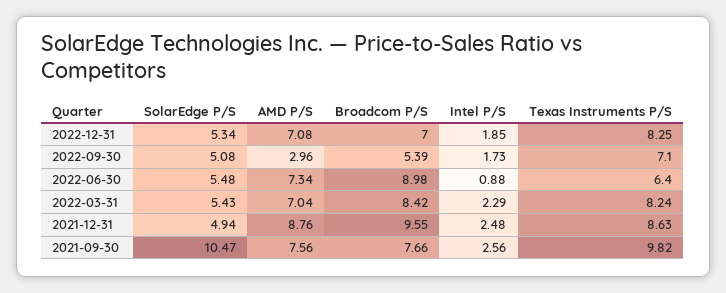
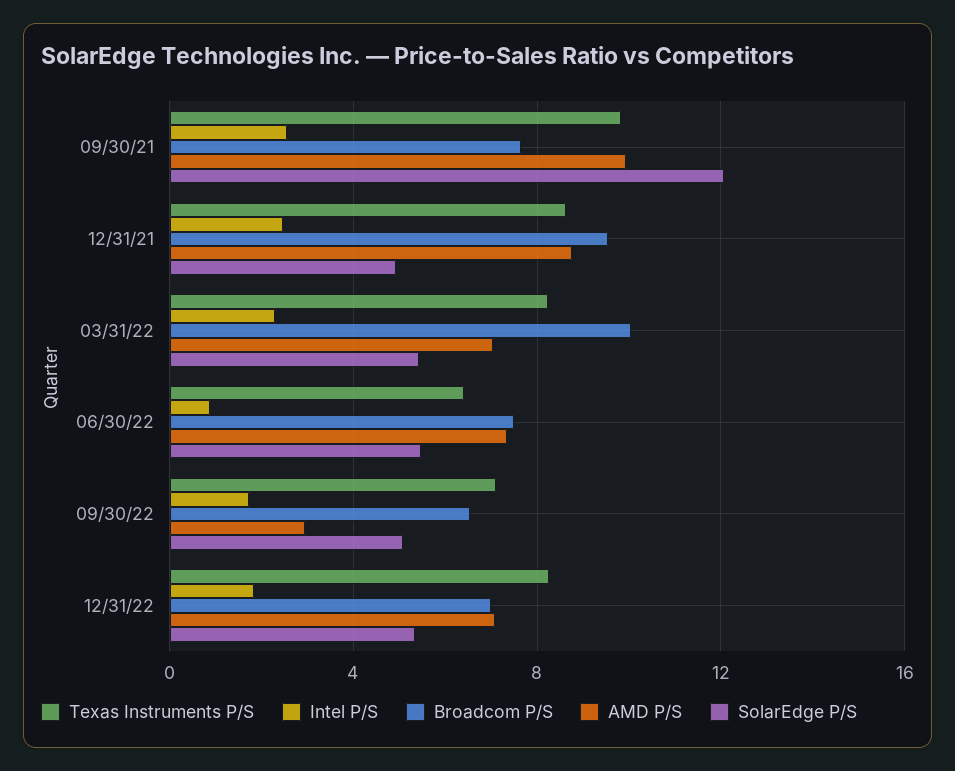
Broadcom P/S, 2022-09-30: 5.39 -> 6.5
Broadcom P/S, 2022-06-30: 8.98 -> 7.5
Broadcom P/S, 2022-03-31: 8.42 -> 10
SolarEdge P/S, 2021-09-30: 10.47 -> 12
AMD P/S, 2021-09-30: 7.56 -> 10

